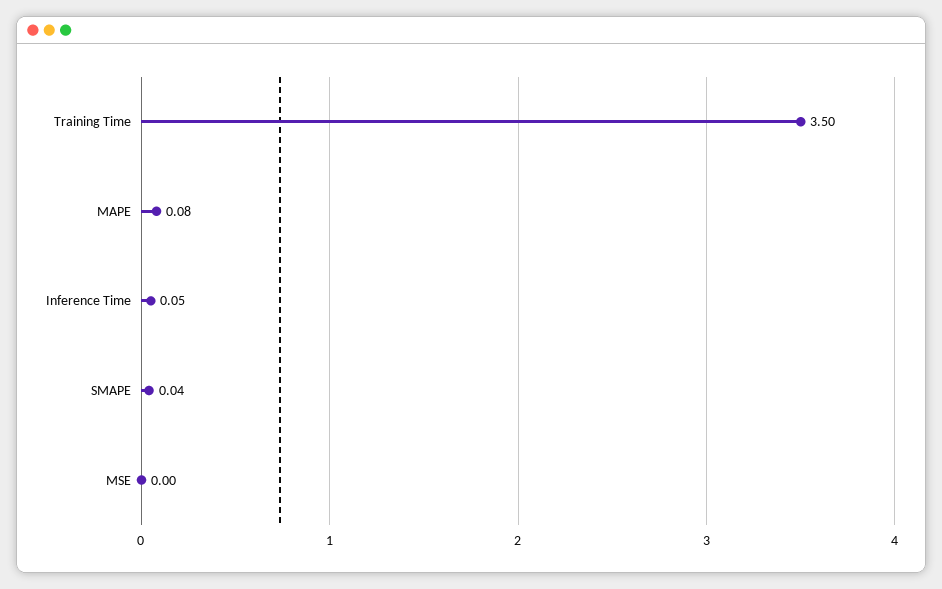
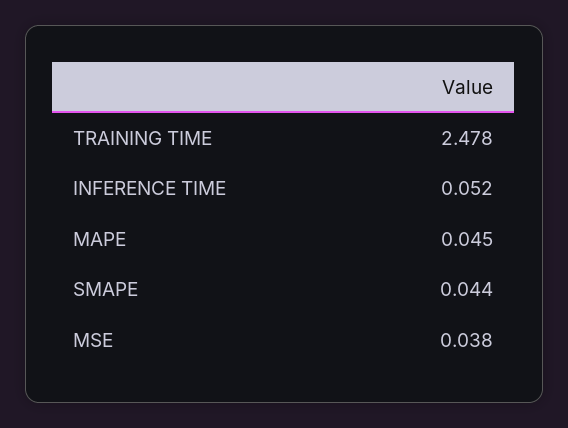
Training Time: 3.5 -> 2.478
MAPE: 0.08 -> 0.045
MSE: 0 -> 0.038

